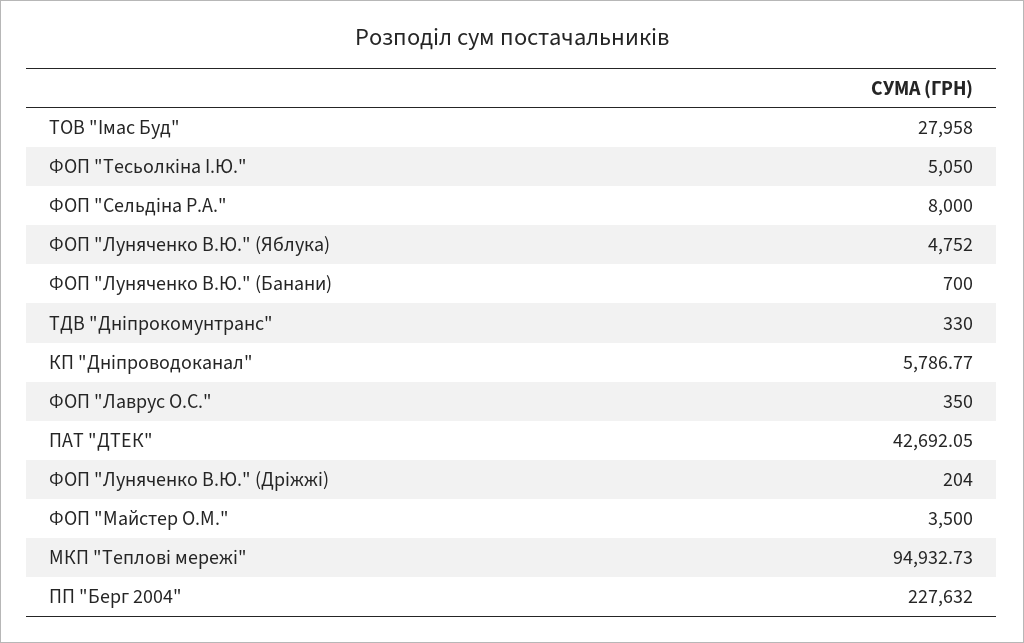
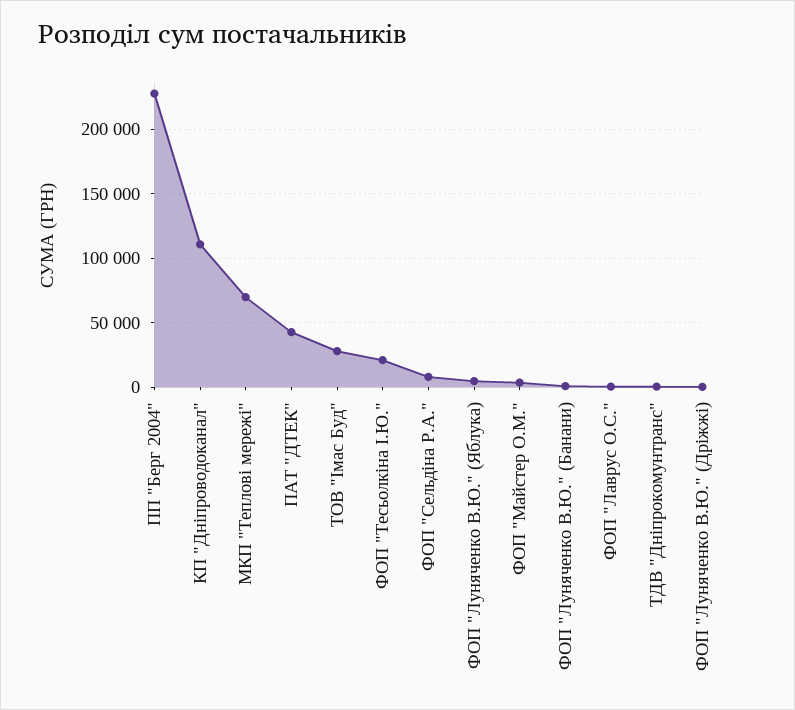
ФОП "Тесьолкіна І.Ю.": 5050 -> 20000
КП "Дніпроводоканал": 5786.77 -> 110000
МКП "Теплові мережі": 94932.73 -> 70000

